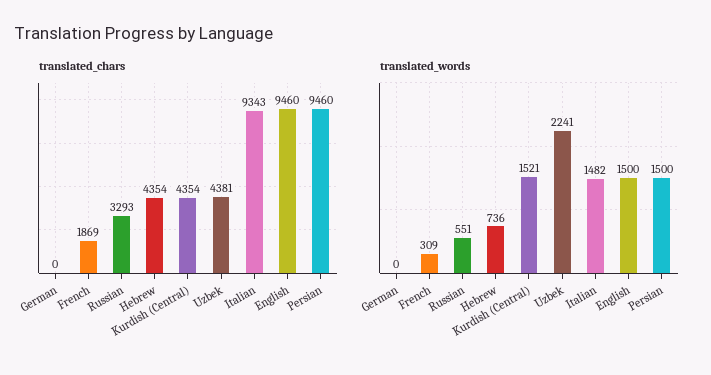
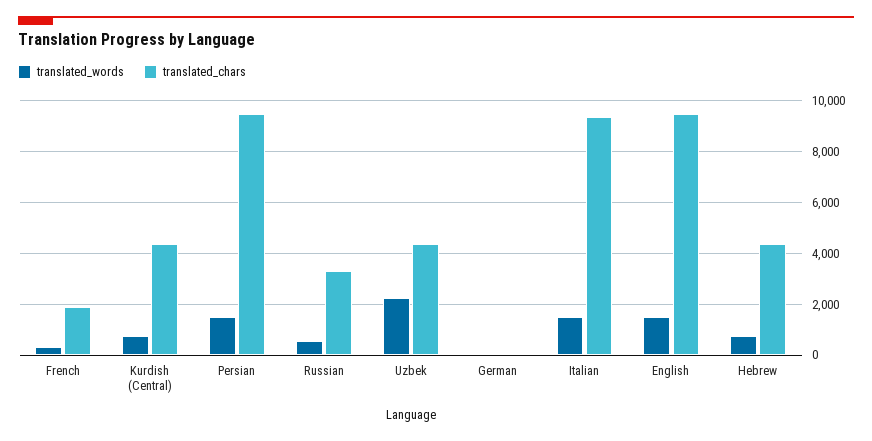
translated_words, Kurdish (Central): 1521 -> 750

